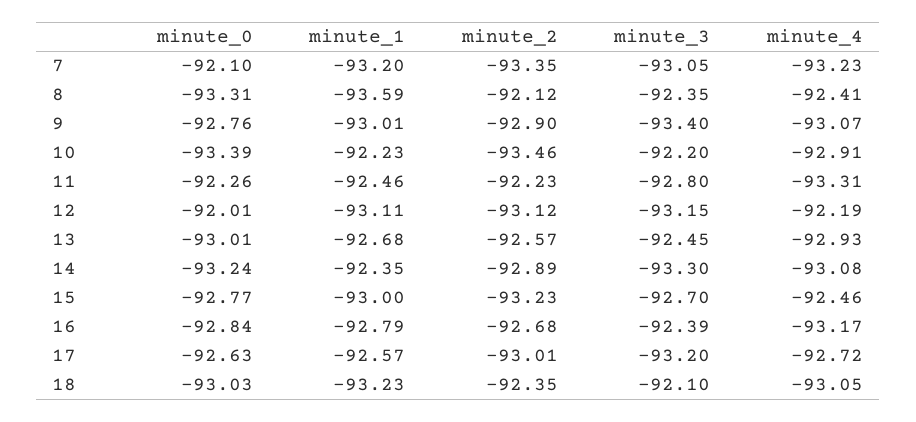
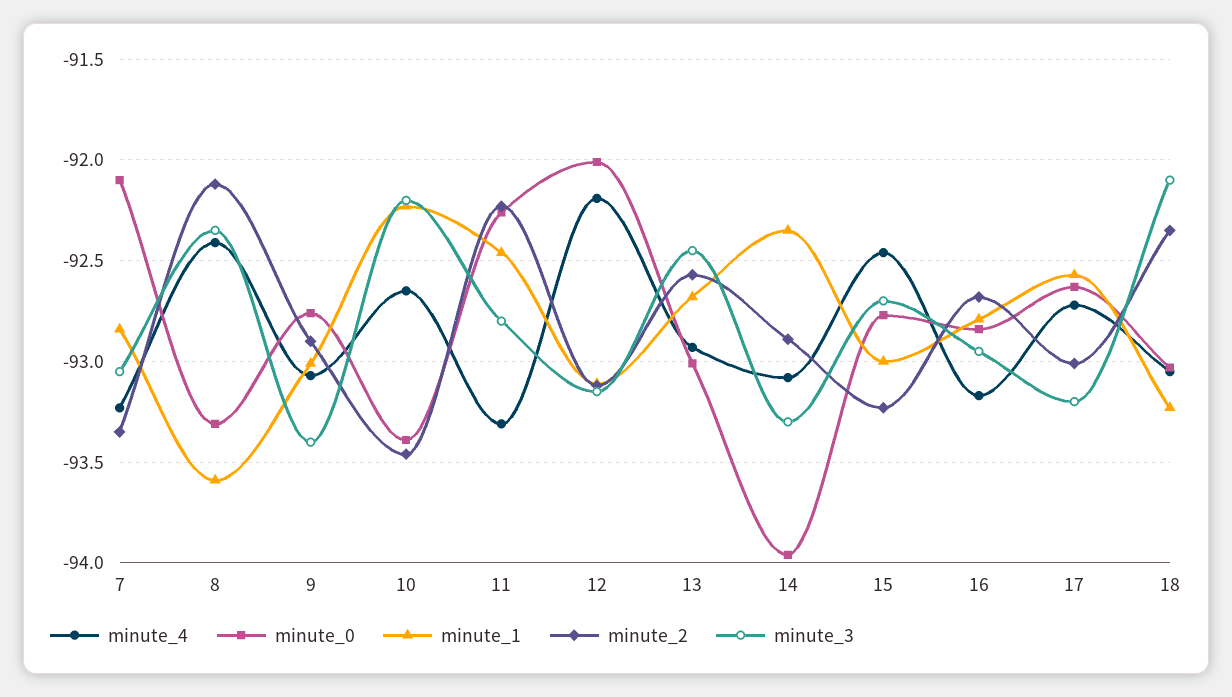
minute_1, 7: -93.2 -> -92.85
minute_4, 10: -92.91 -> -92.65
minute_0, 14: -93.24 -> -93.95
minute_3, 16: -92.39 -> -92.95

